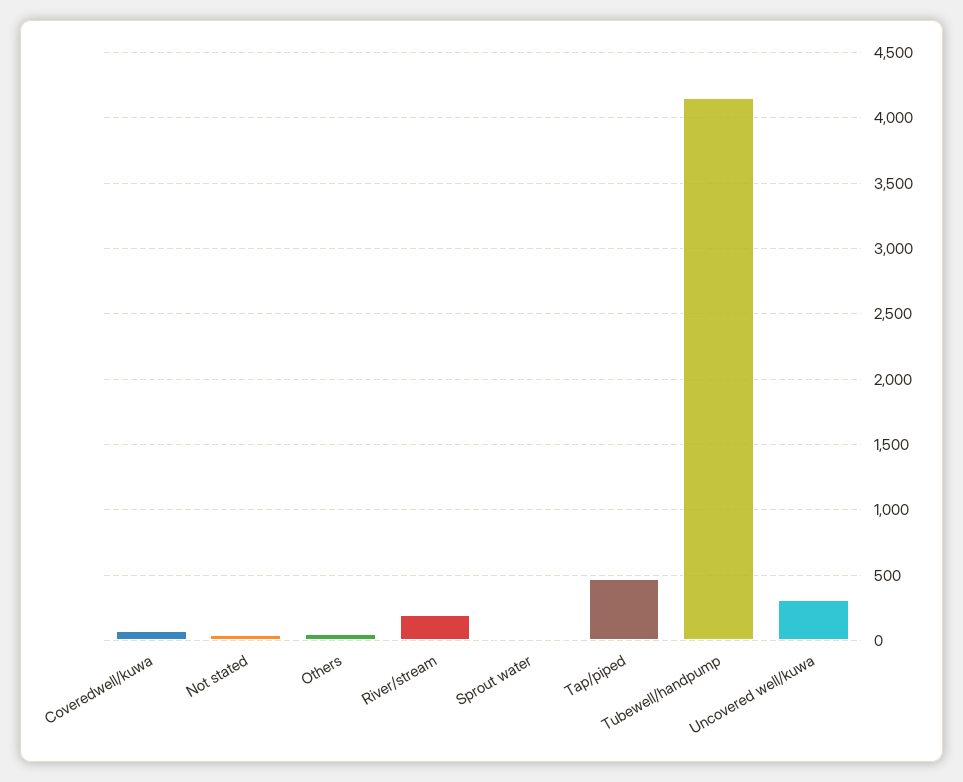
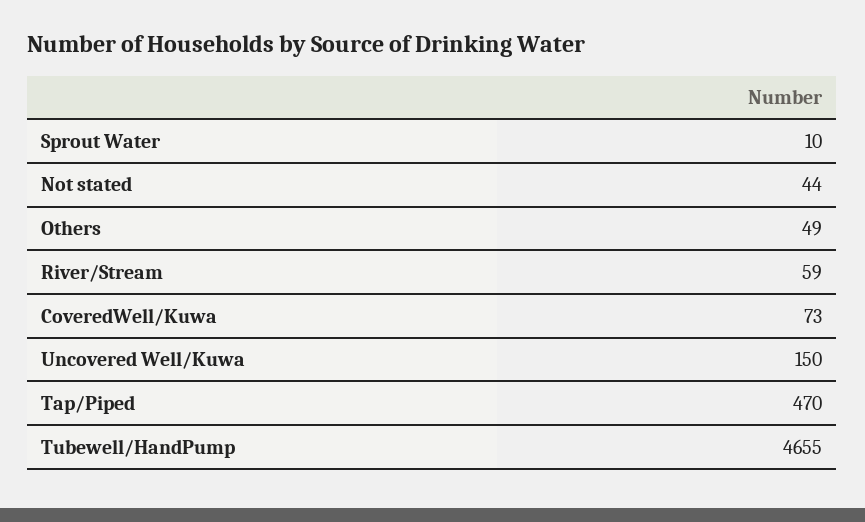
River/stream: 200 -> 59
Tubewell/handpump: 4150 -> 4655
Uncovered well/kuwa: 300 -> 150

